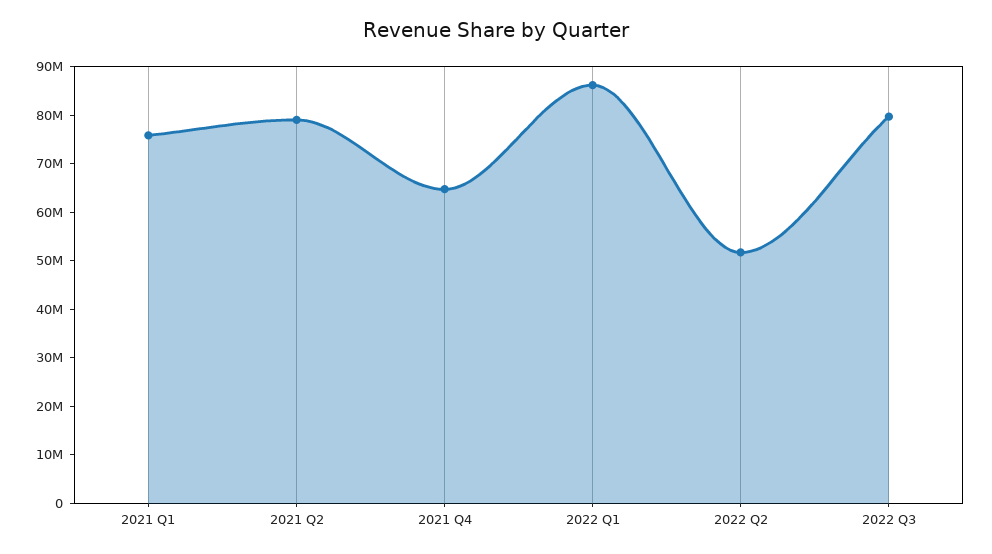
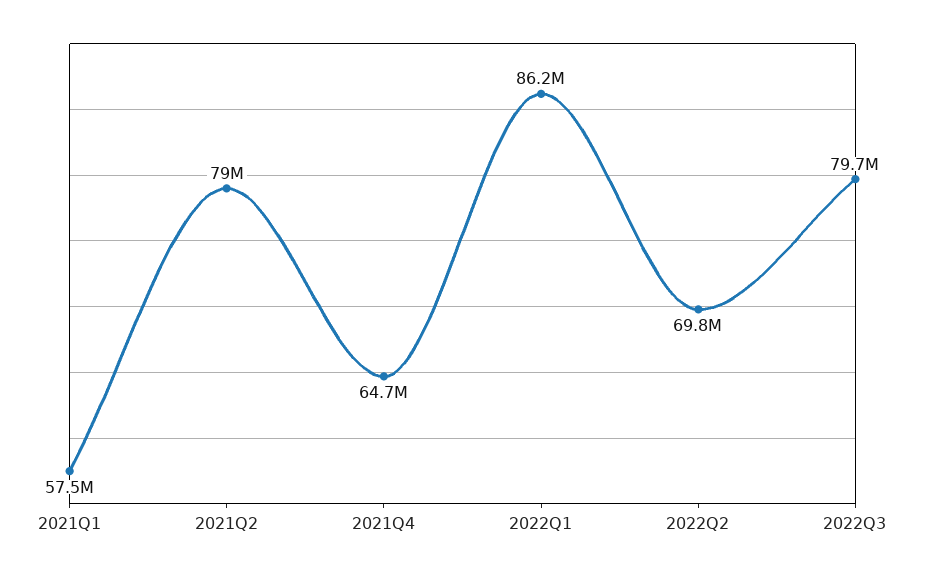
2021 Q1: 76000000 -> 57500000
2022 Q2: 52000000 -> 69800000

